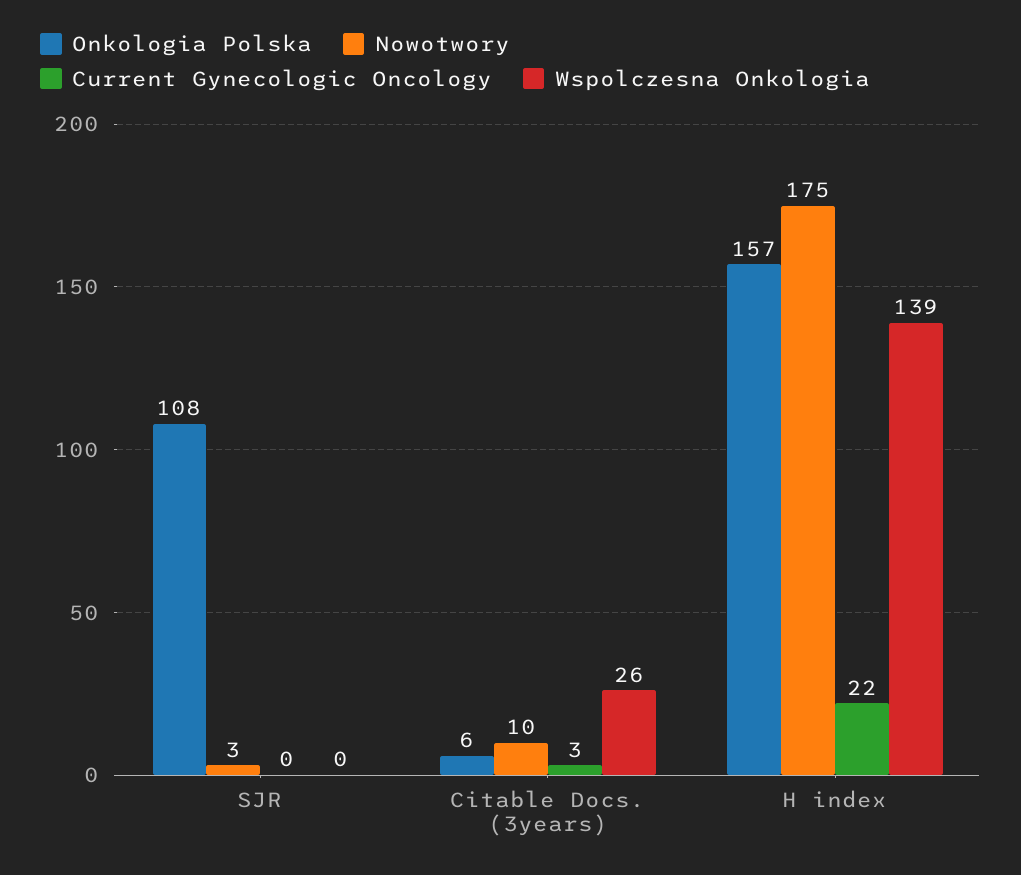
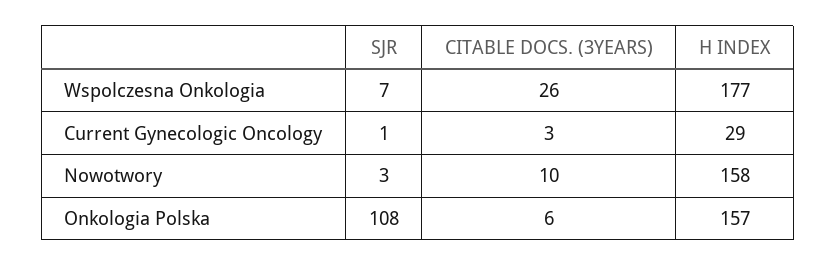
Current Gynecologic Oncology, SJR: 0 -> 1
Wspolczesna Onkologia, SJR: 0 -> 7
Nowotwory, H index: 175 -> 158
Current Gynecologic Oncology, H index: 22 -> 29
Wspolczesna Onkologia, H index: 139 -> 177

